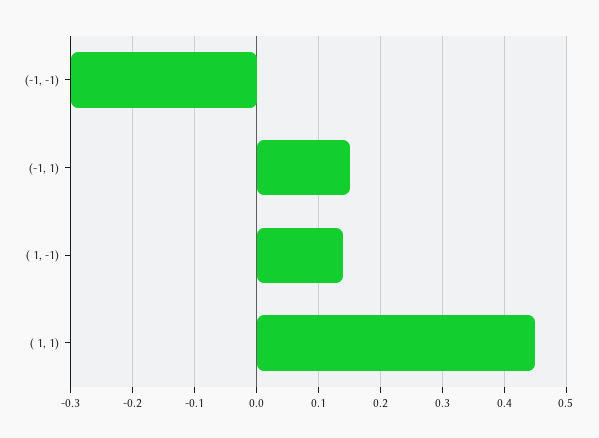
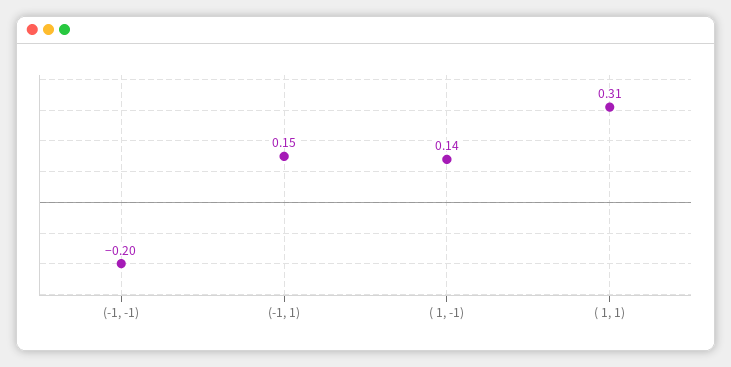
(-1, -1): -0.3 -> -0.2
( 1, 1): 0.45 -> 0.31

